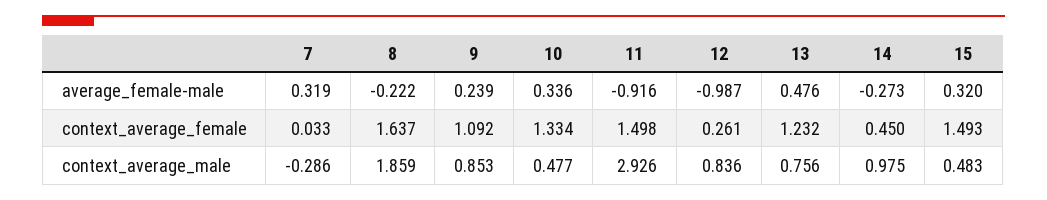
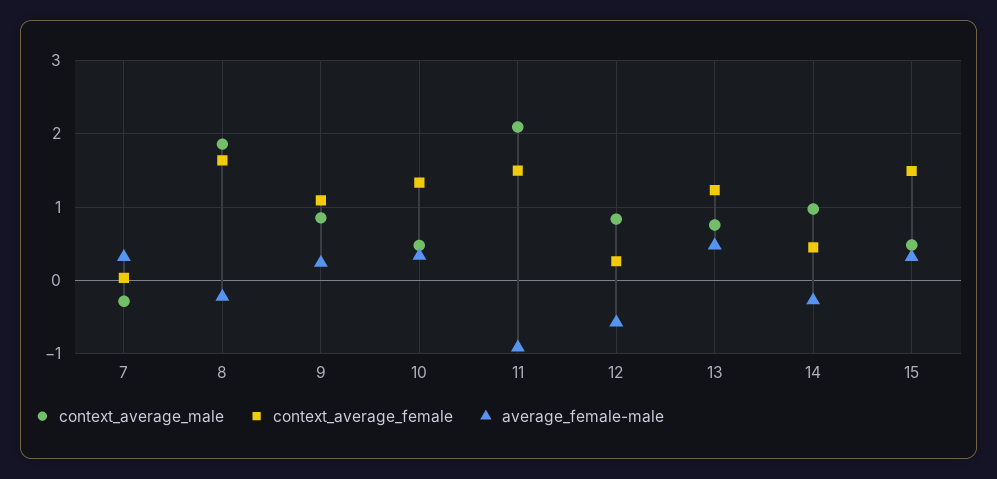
average_female-male, 12: -0.987 -> -0.6
context_average_male, 11: 2.926 -> 2.1

